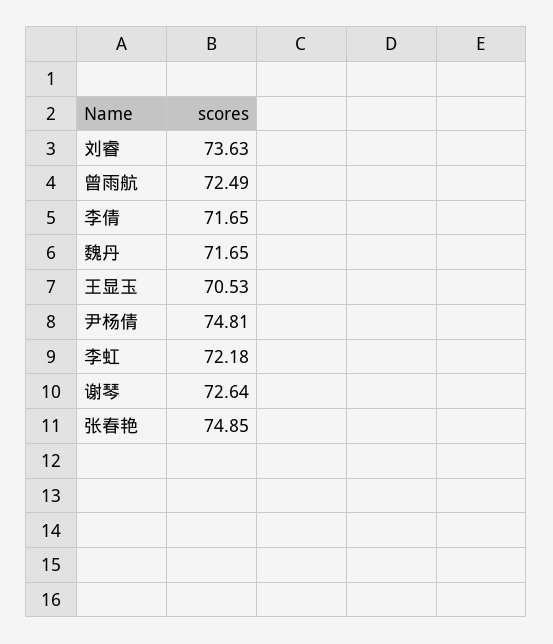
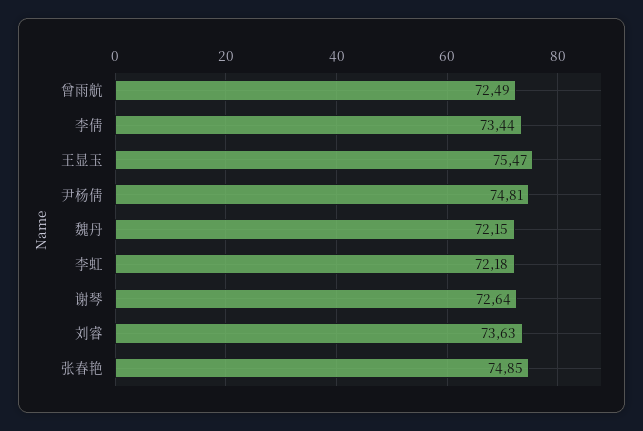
李倩: 71.65 -> 73.44
魏丹: 71.65 -> 72.15
王显玉: 70.53 -> 75.47

